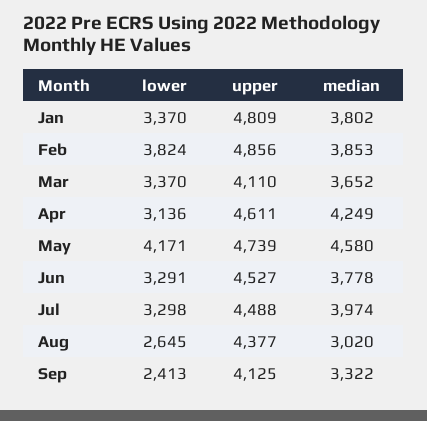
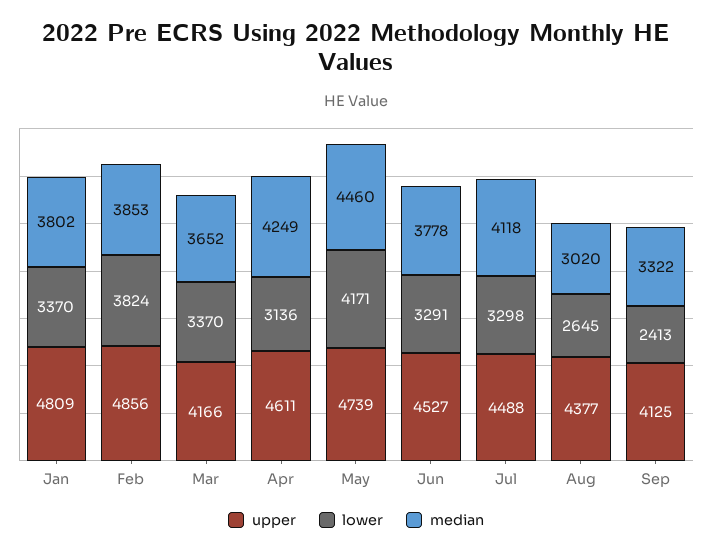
upper, Mar: 4110 -> 4166
median, May: 4580 -> 4460
median, Jul: 3974 -> 4118

